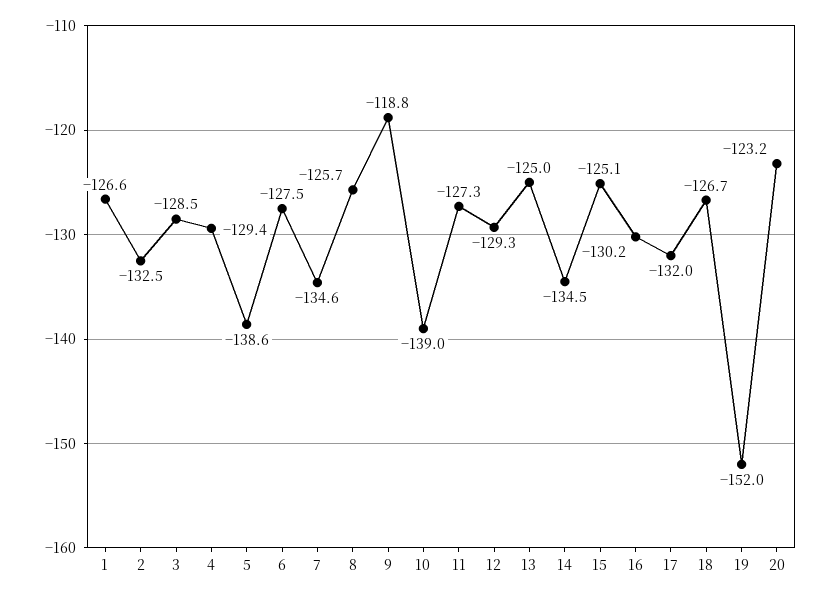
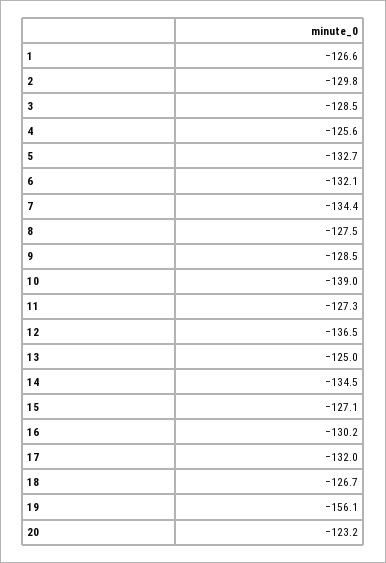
2: -132.5 -> -129.8
4: -129.4 -> -125.6
5: -138.6 -> -132.7
6: -127.5 -> -132.1
7: -134.6 -> -134.4
8: -125.7 -> -127.5
9: -118.8 -> -128.5
12: -129.3 -> -136.5
15: -125.1 -> -127.1
19: -152 -> -156.1

